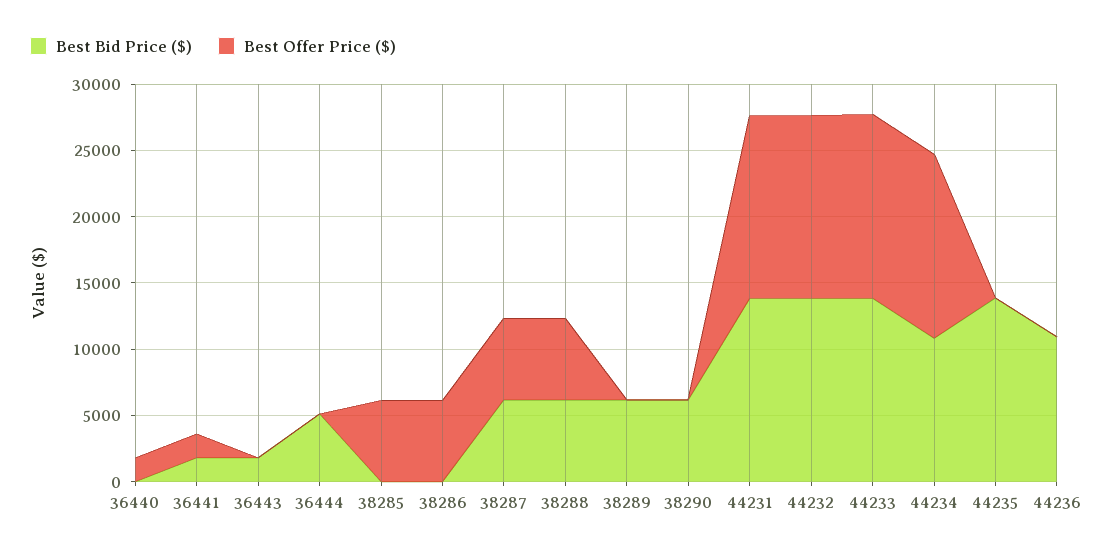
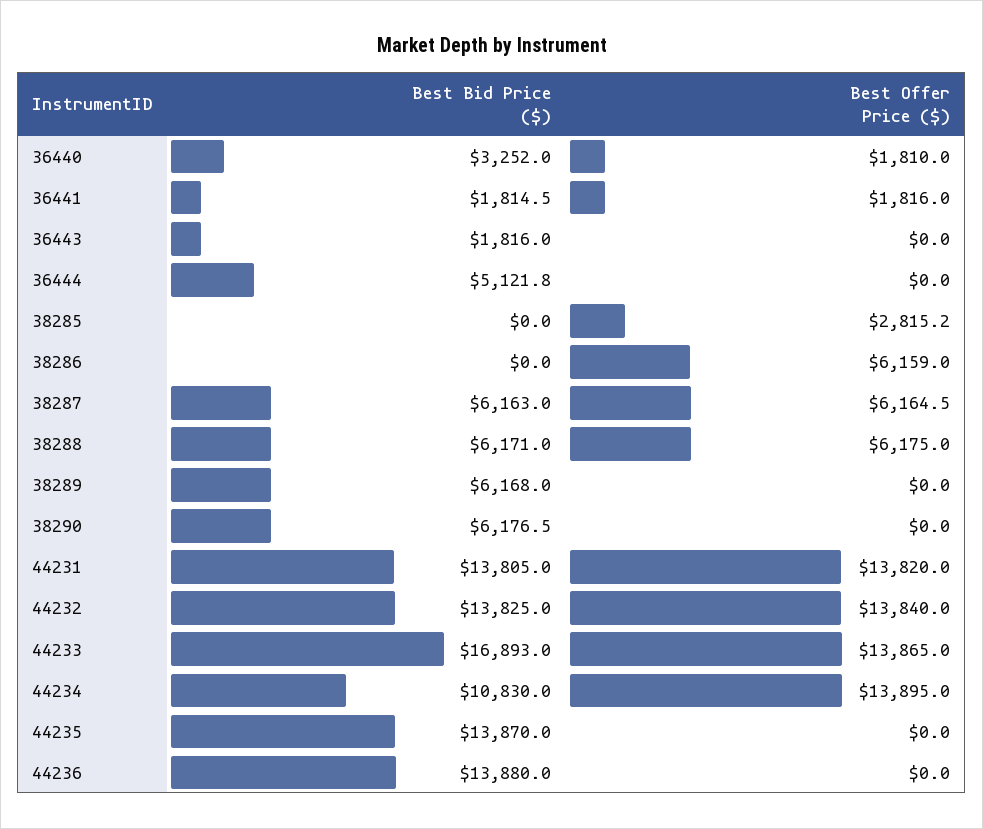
Best Bid Price ($), 36440: 0 -> 3252
Best Offer Price ($), 38285: 6000 -> 2815.2
Best Bid Price ($), 44233: 14000 -> 16893
Best Bid Price ($), 44236: 11000 -> 13880

